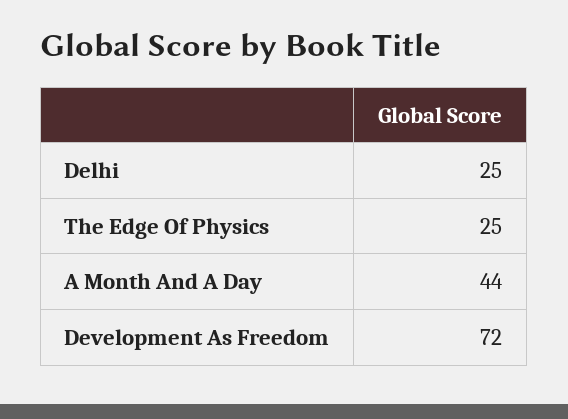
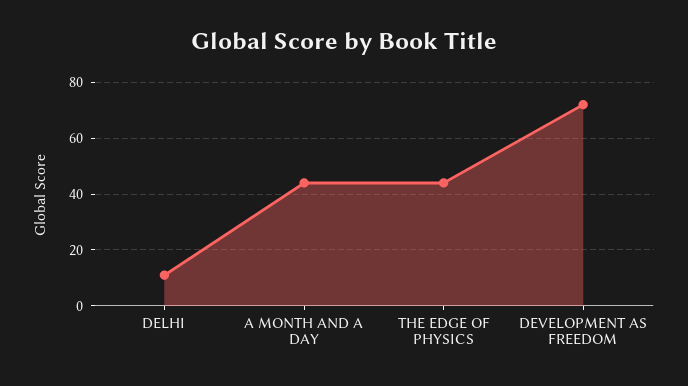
Delhi: 25 -> 10
The Edge Of Physics: 25 -> 45

